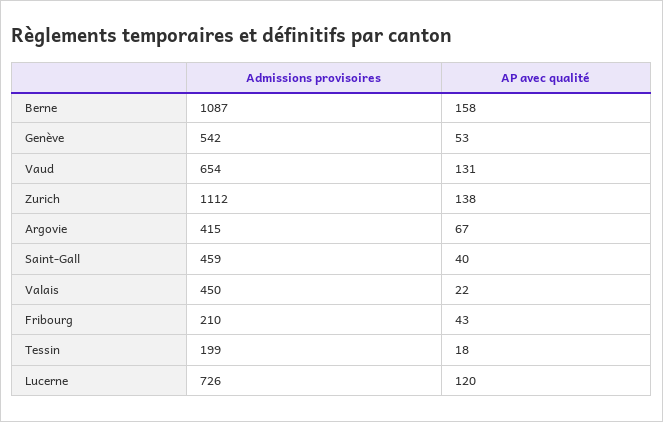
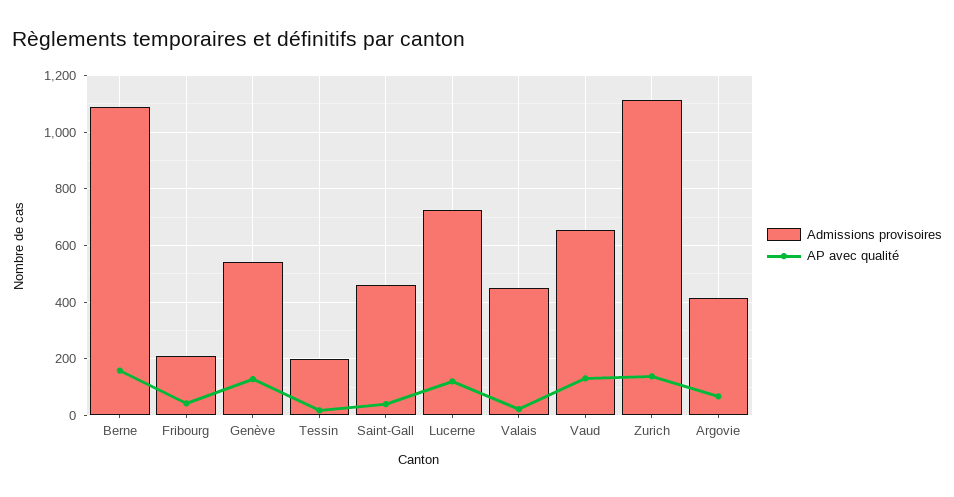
AP avec qualité, Genève: 53 -> 125

